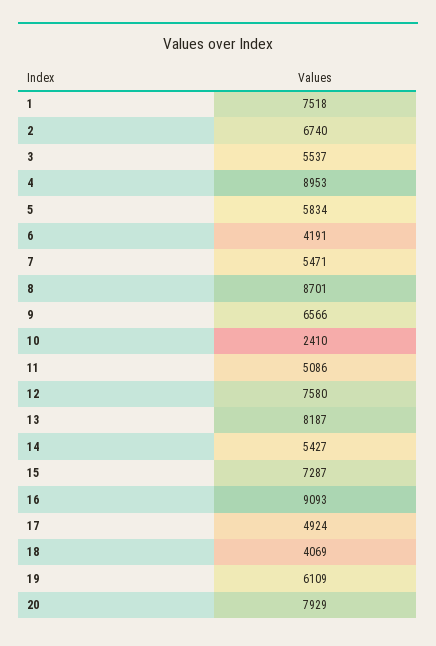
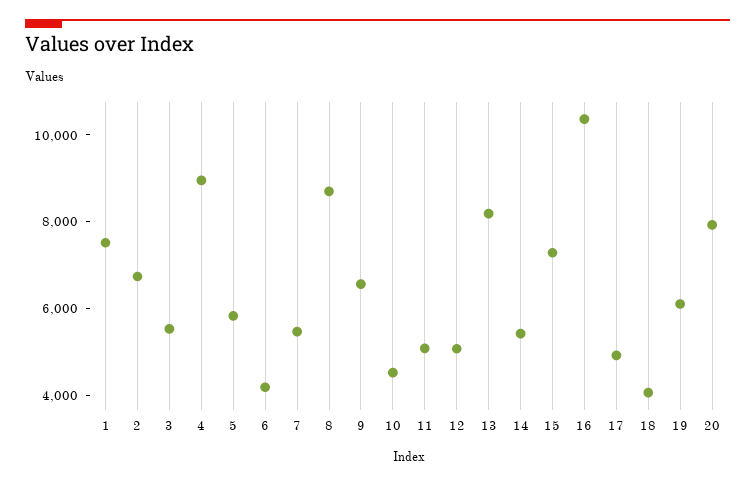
10: 2410 -> 4500
12: 7580 -> 5000
16: 9093 -> 10500

